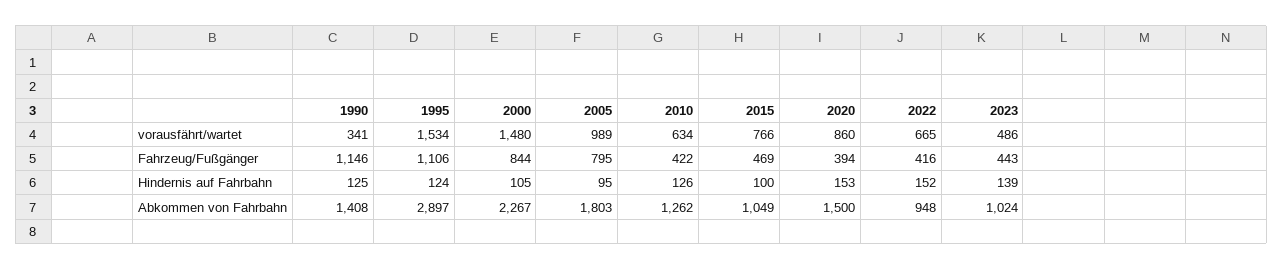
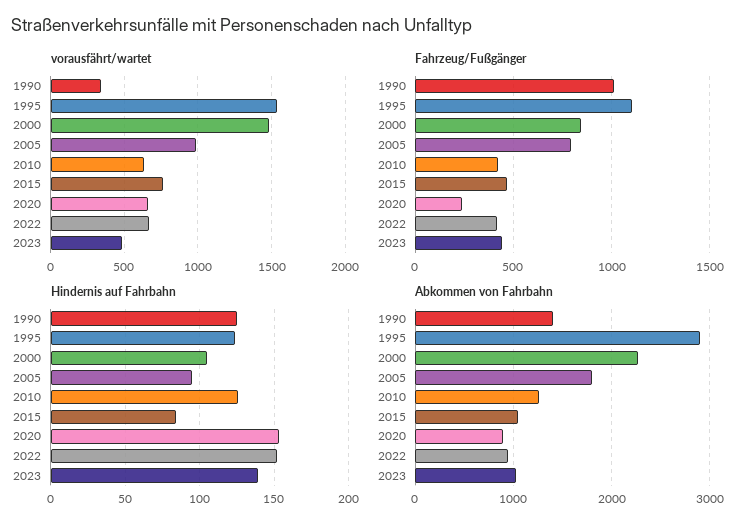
vorausfährt/wartet, 2020: 860 -> 650
Fahrzeug/Fußgänger, 1990: 1146 -> 1000
Fahrzeug/Fußgänger, 2020: 394 -> 250
Hindernis auf Fahrbahn, 2015: 100 -> 85
Abkommen von Fahrbahn, 2020: 1500 -> 900

